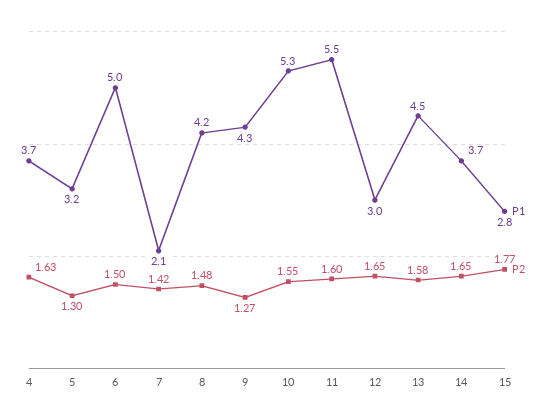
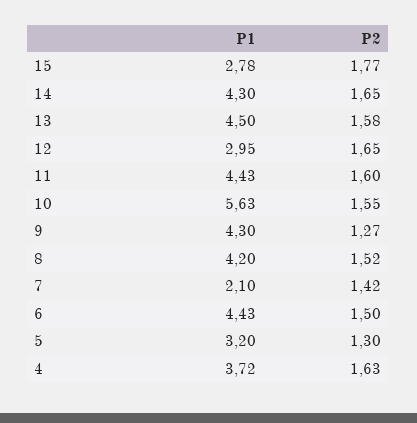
P1, 6: 5 -> 4.43
P2, 8: 1.48 -> 1.52
P1, 10: 5.3 -> 5.63
P1, 11: 5.5 -> 4.43
P1, 14: 3.7 -> 4.3

